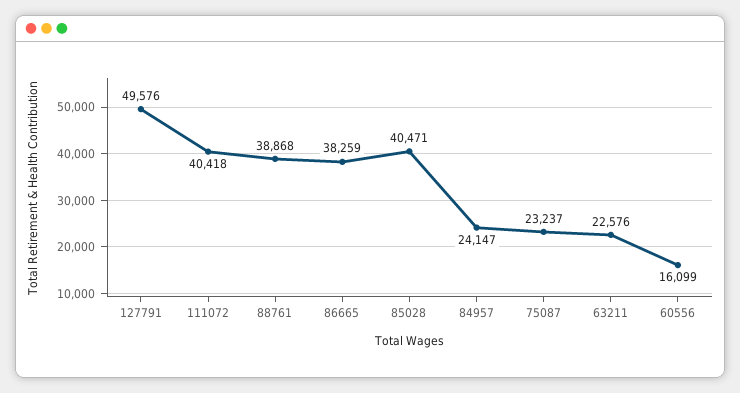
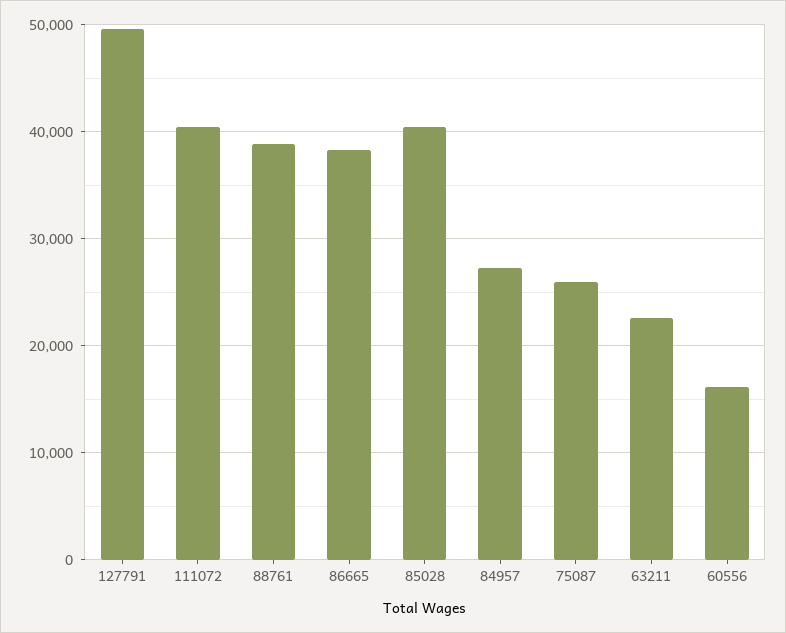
84957: 24147 -> 27000
75087: 23237 -> 26000

